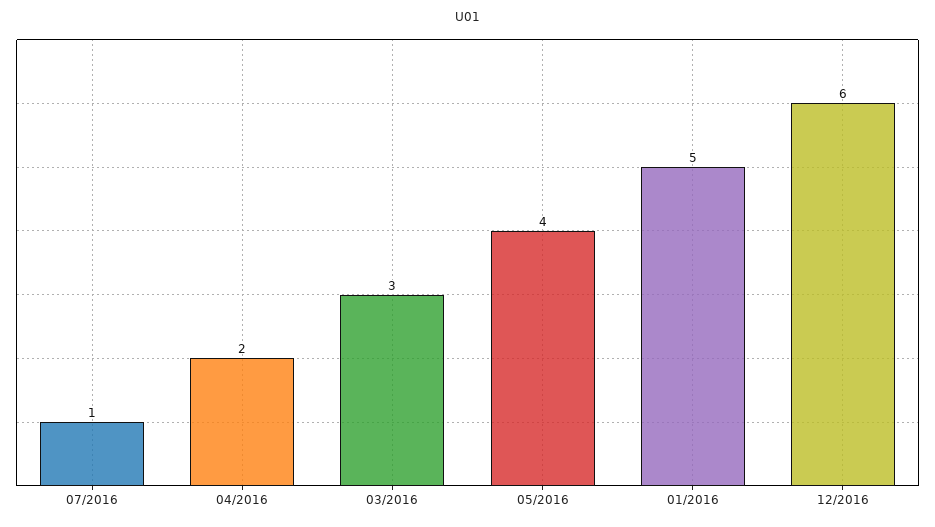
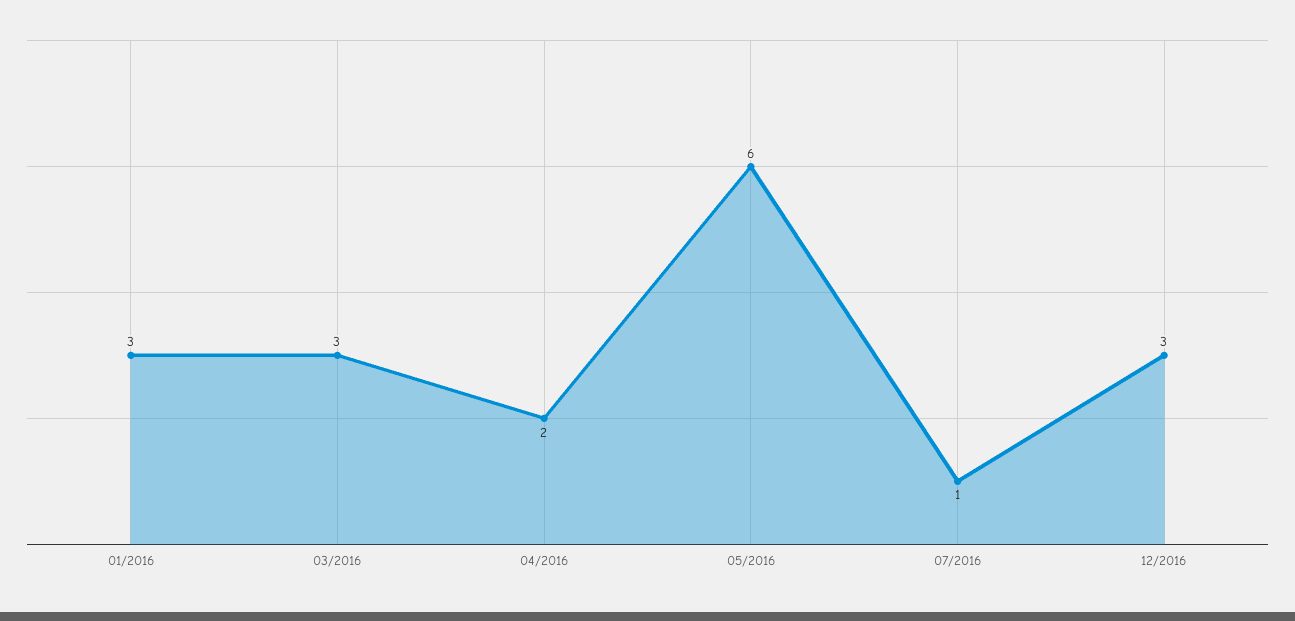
05/2016: 4 -> 6
01/2016: 5 -> 3
12/2016: 6 -> 3

